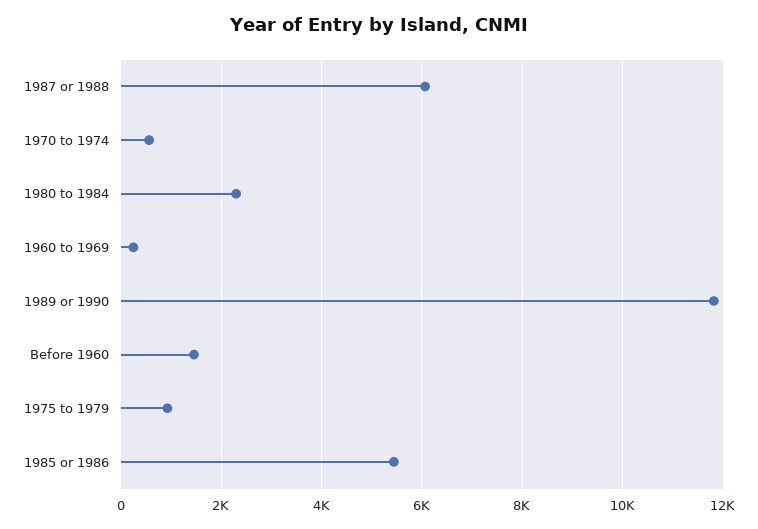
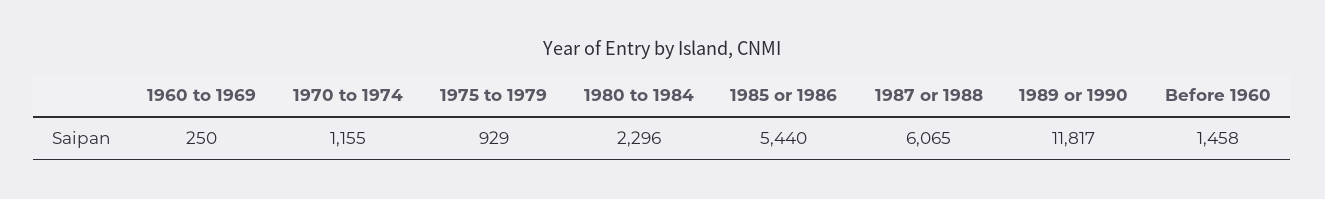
1970 to 1974: 600 -> 1155

